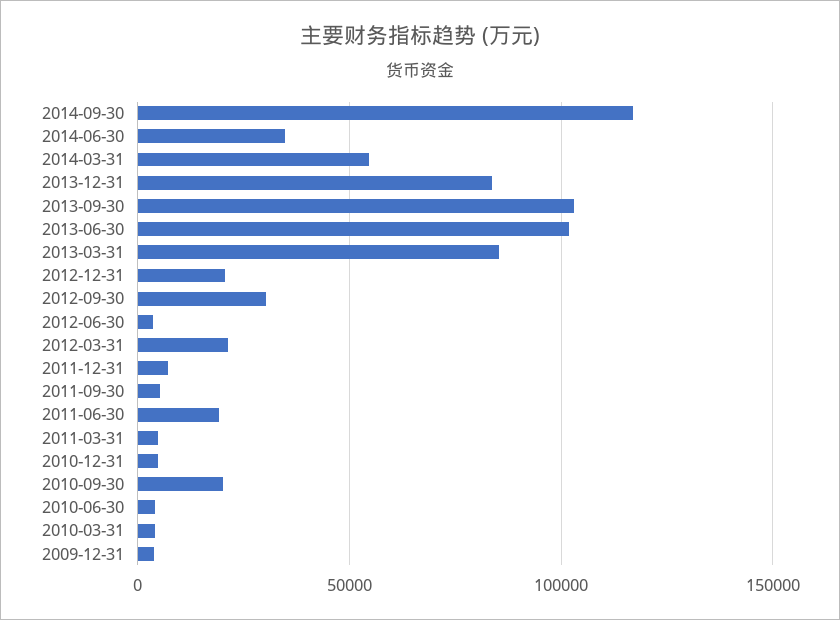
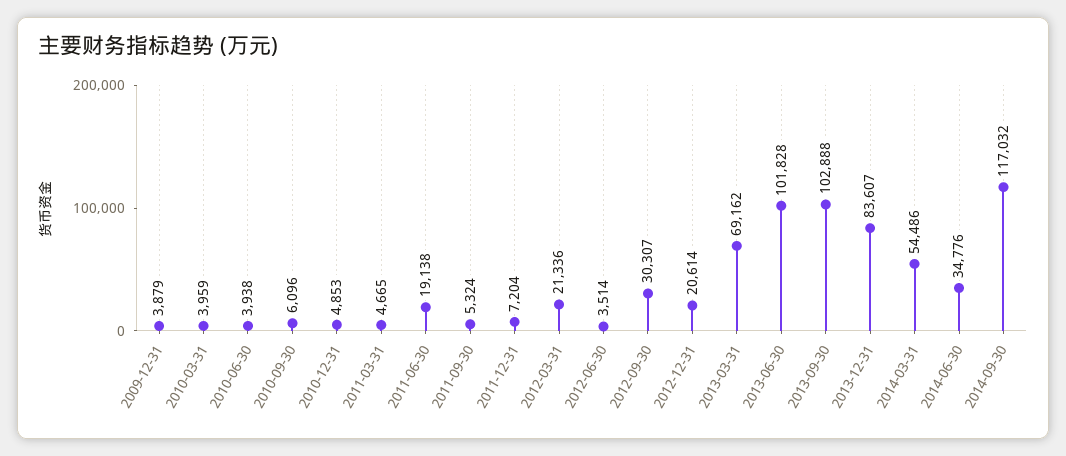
2013-03-31: 85000 -> 69162
2010-09-30: 20000 -> 6096

